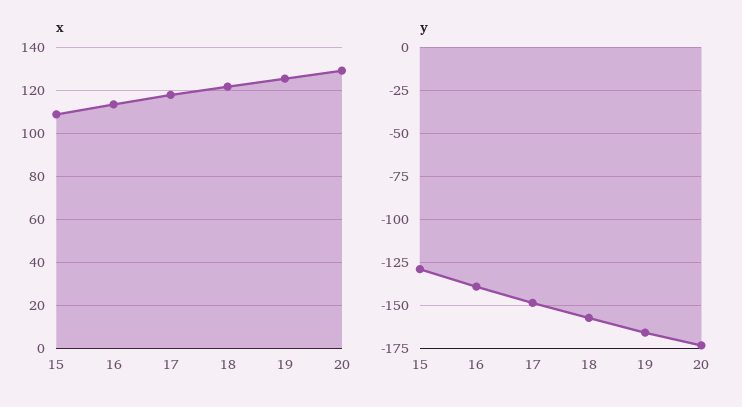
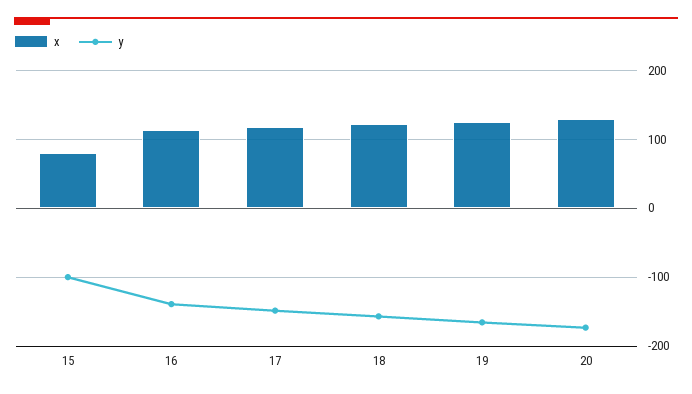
x, 15: 110 -> 80
y, 15: -130 -> -100

